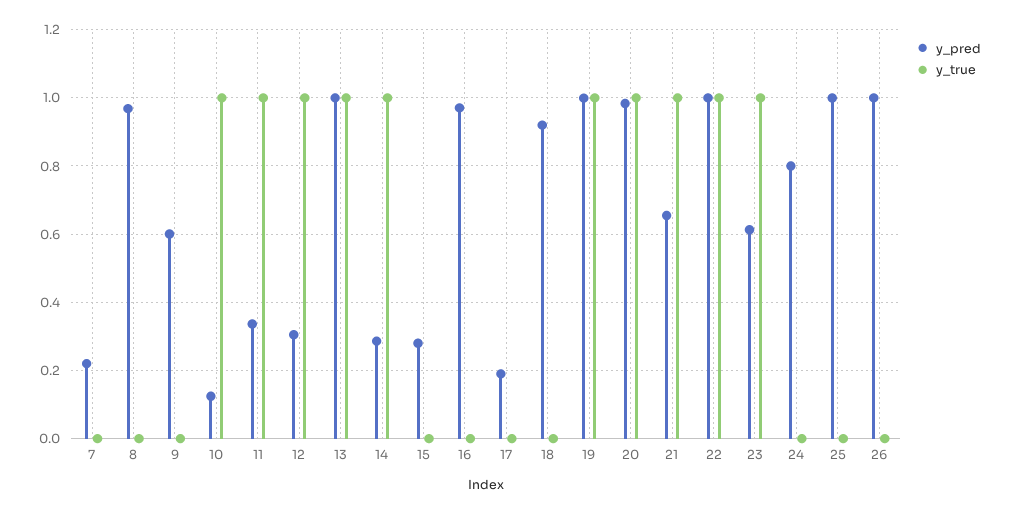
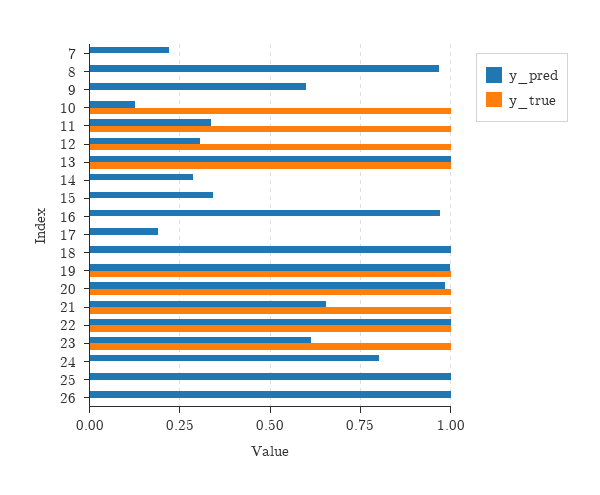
y_true, 14: 1 -> 0
y_pred, 15: 0.28 -> 0.35
y_pred, 18: 0.92 -> 1

